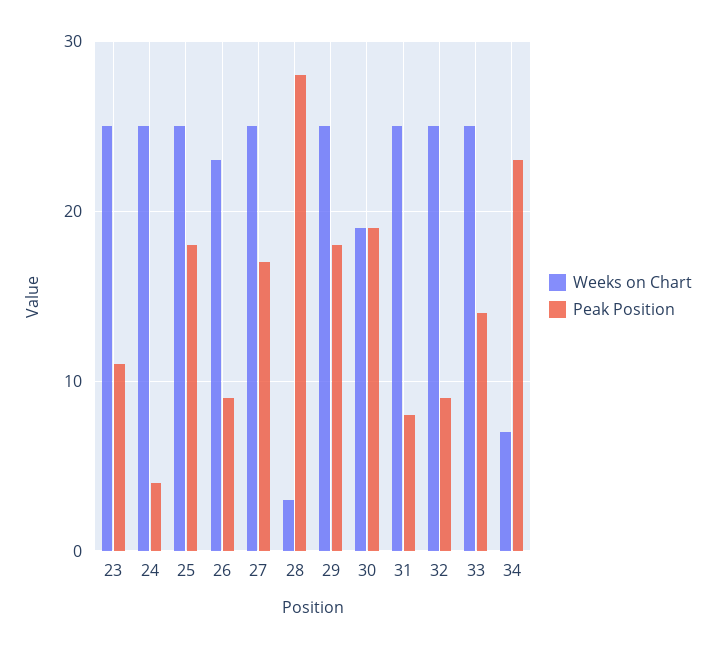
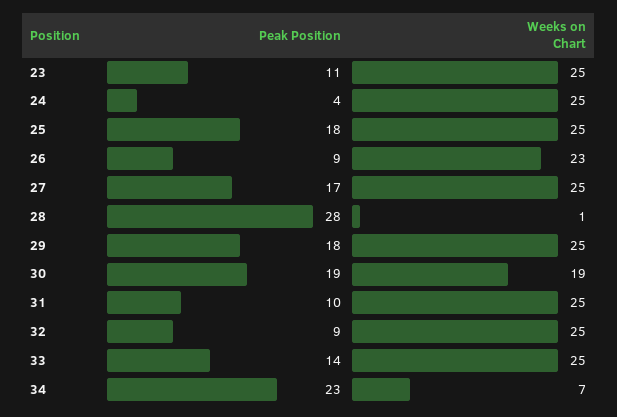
Weeks on Chart, 28: 3 -> 1
Peak Position, 31: 8 -> 10

